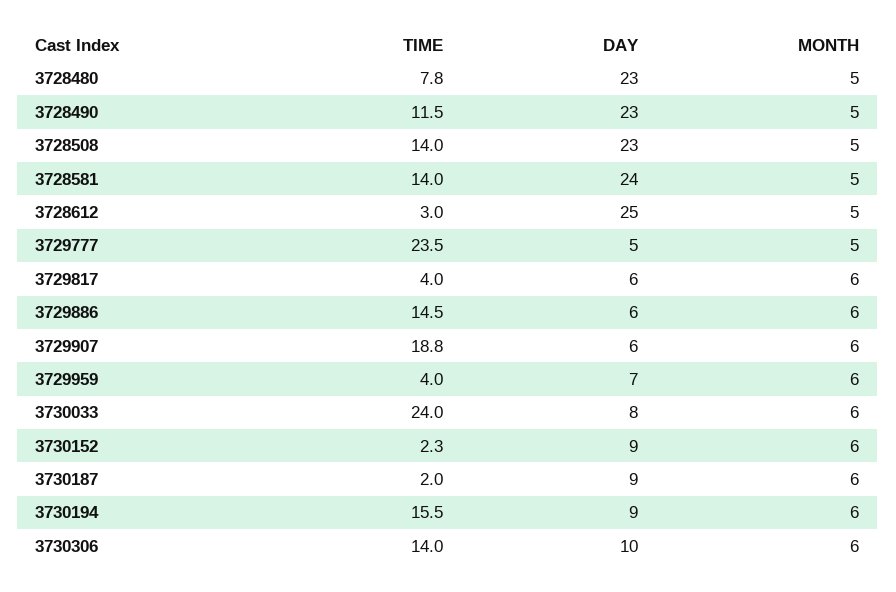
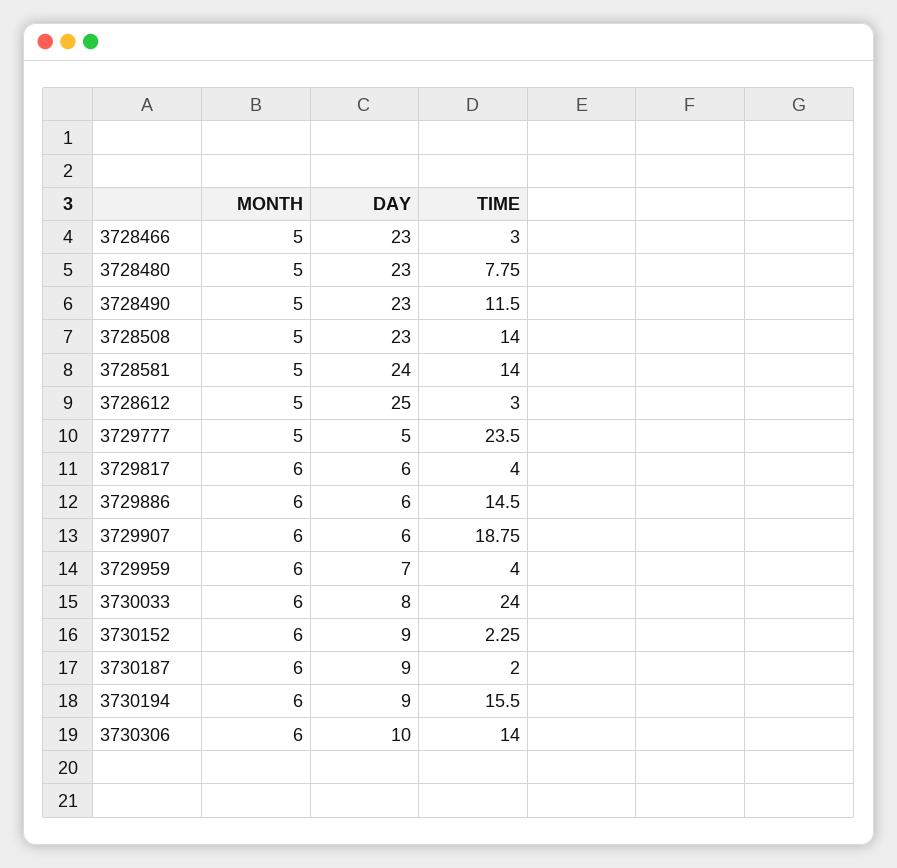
MONTH, 3728466: none -> 5
DAY, 3728466: none -> 23
TIME, 3728466: none -> 3

